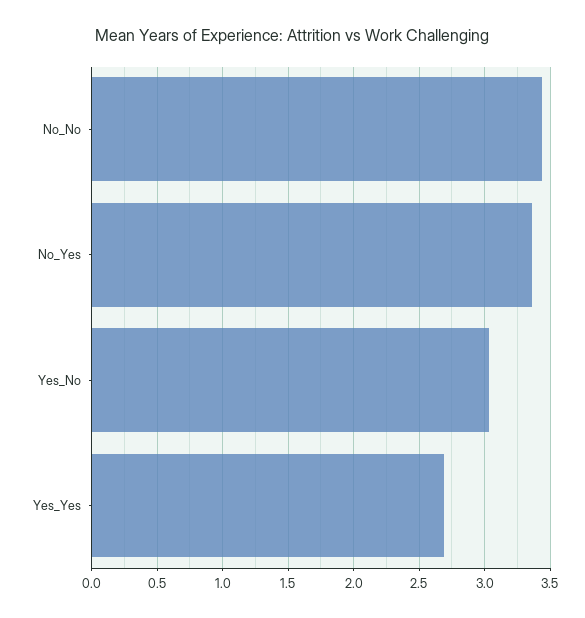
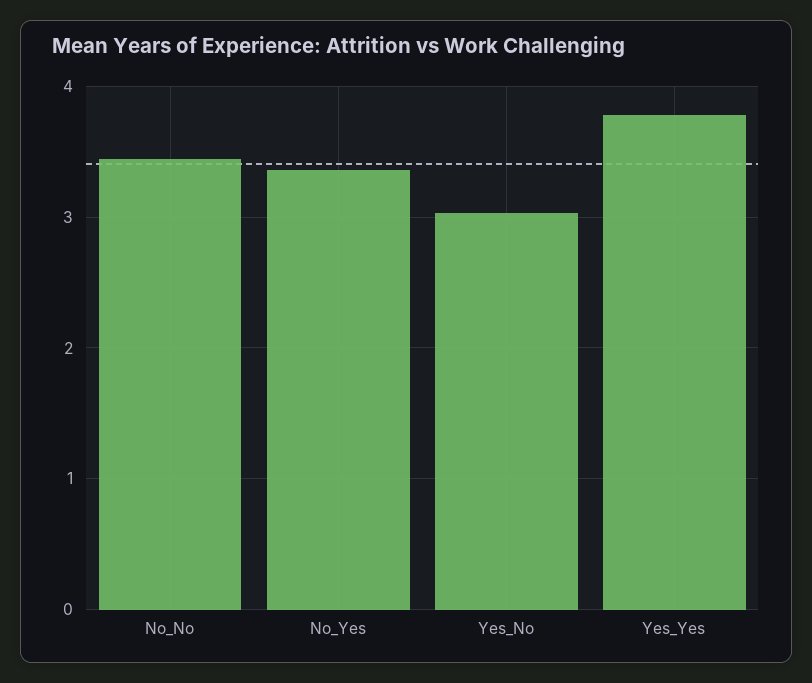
Yes_Yes: 2.7 -> 3.8

